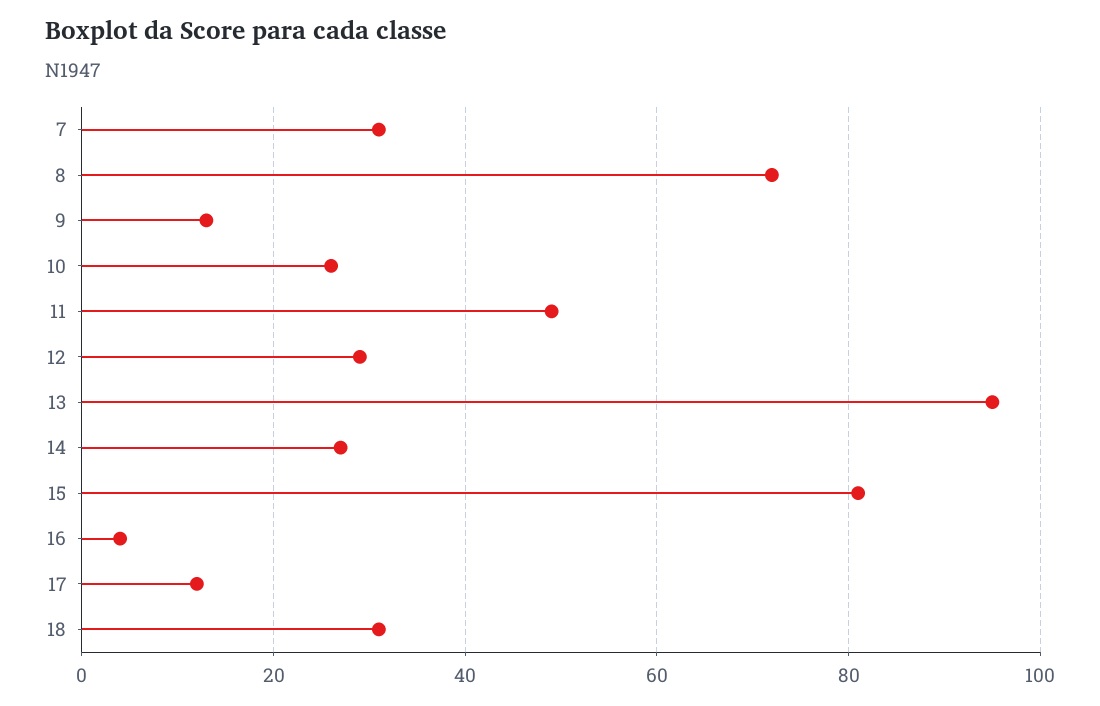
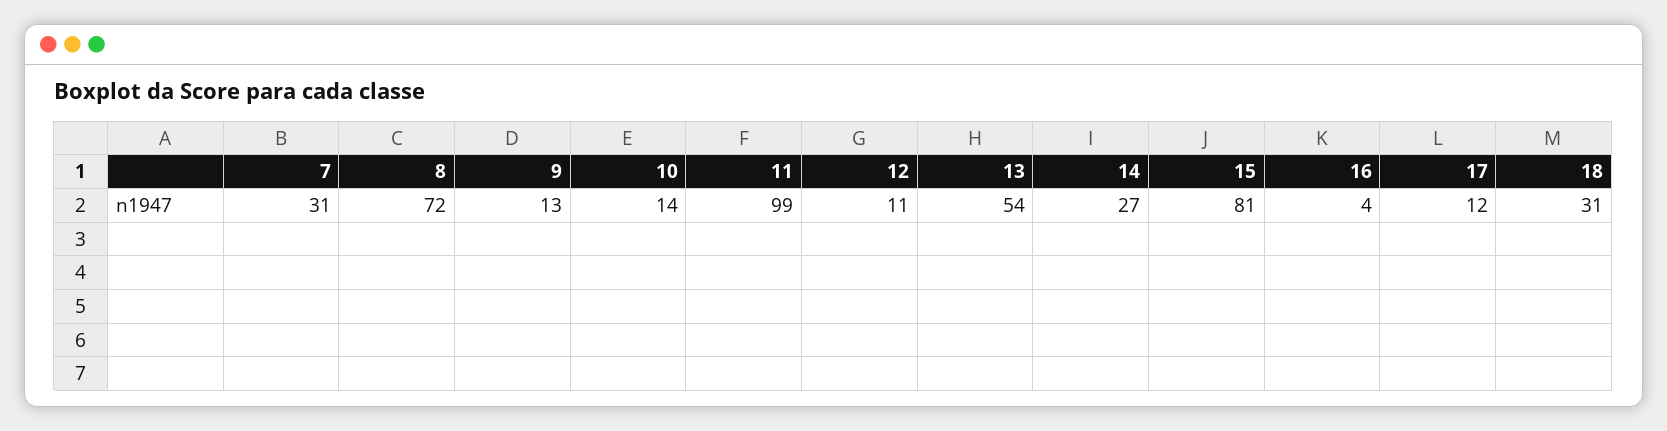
10: 25 -> 14
11: 50 -> 99
12: 30 -> 11
13: 95 -> 54

